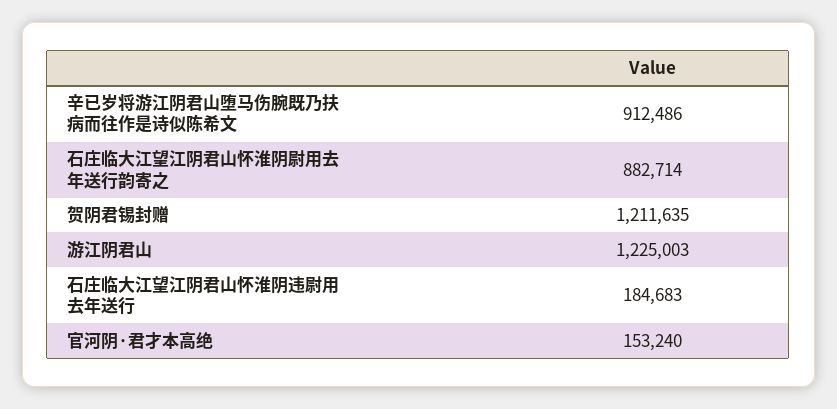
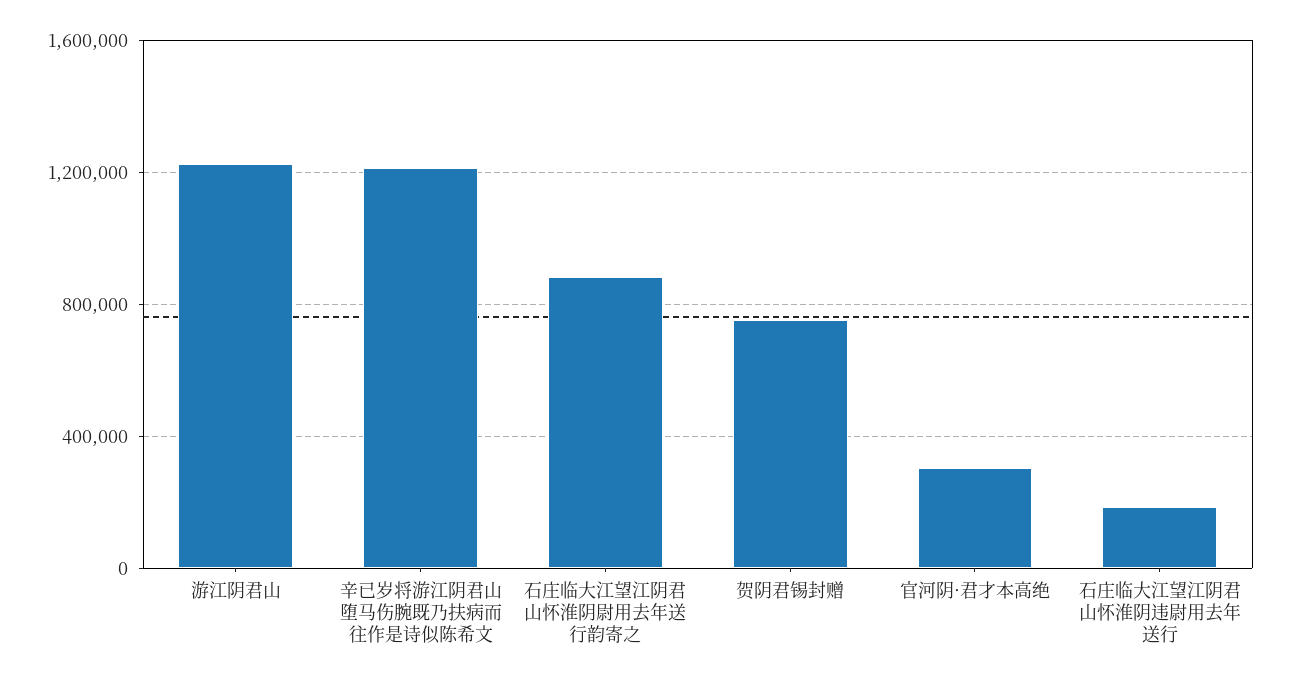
辛已岁将游江阴君山堕马伤腕既乃扶病而往作是诗似陈希文: 912486 -> 1200000
贺阴君锡封赠: 1211635 -> 750000
官河阴·君才本高绝: 153240 -> 300000

